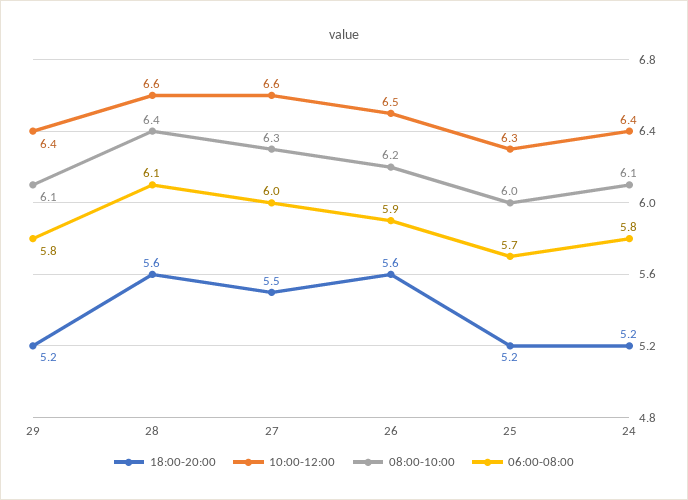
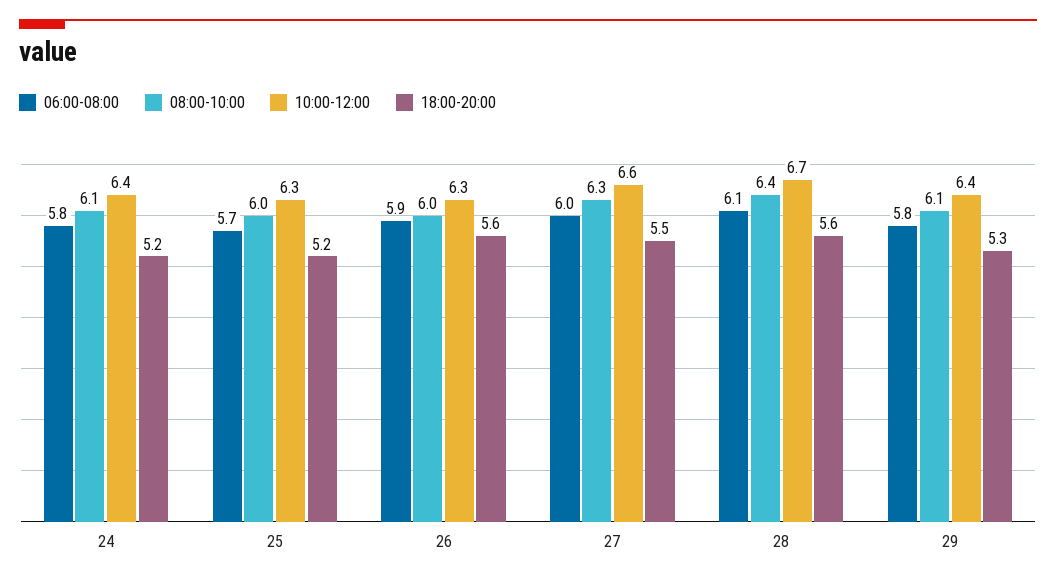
18:00-20:00, 29: 5.2 -> 5.3
10:00-12:00, 28: 6.6 -> 6.7
10:00-12:00, 26: 6.5 -> 6.3
08:00-10:00, 26: 6.2 -> 6

